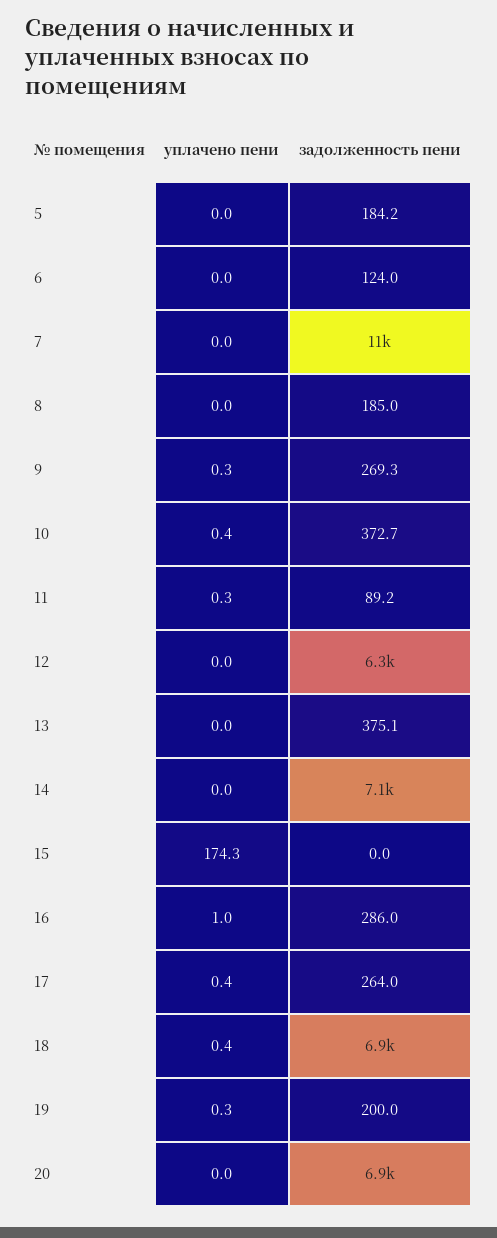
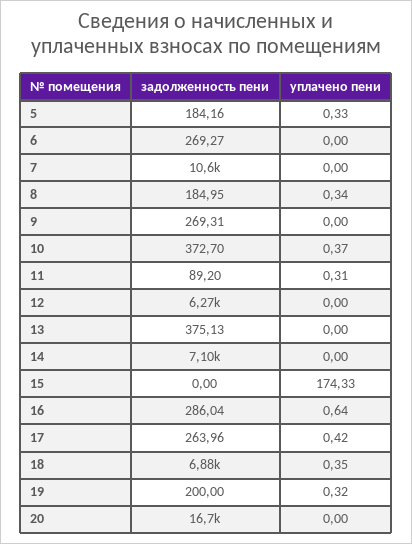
уплачено пени, 5: 0 -> 0.33
задолженность пени, 6: 124 -> 269.27
уплачено пени, 8: 0 -> 0.34
уплачено пени, 9: 0.3 -> 0
уплачено пени, 16: 1 -> 0.64
задолженность пени, 20: 6900 -> 16700

